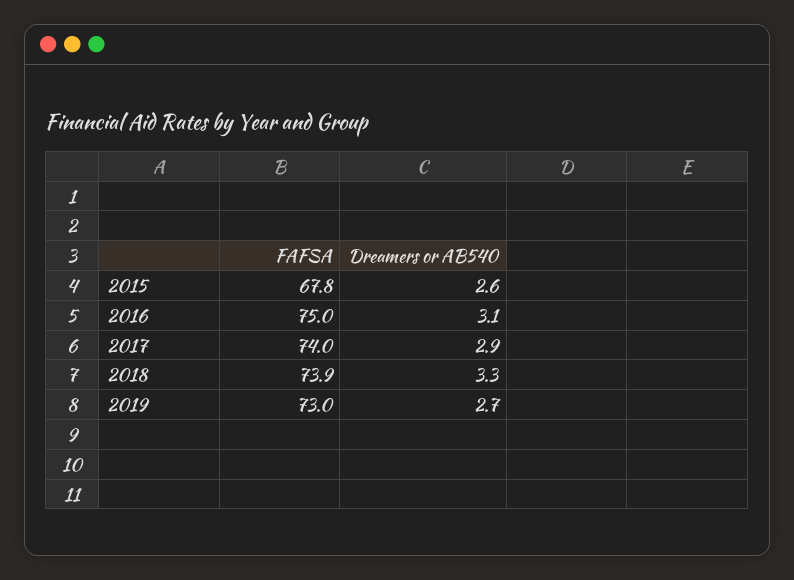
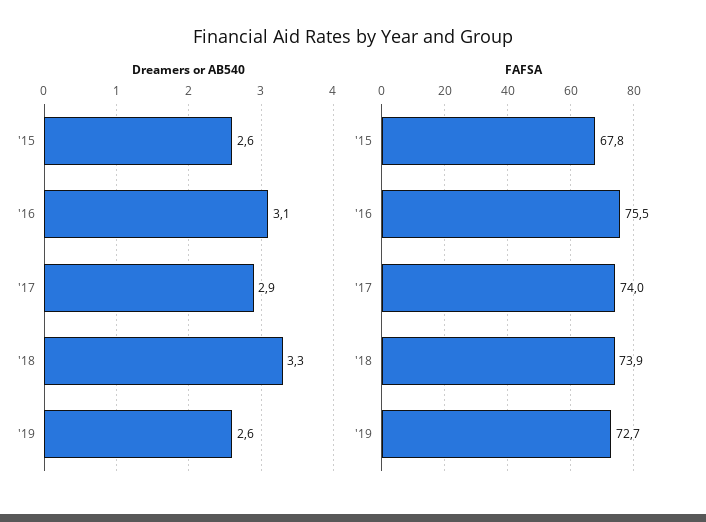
FAFSA, 2016: 75 -> 75.5
FAFSA, 2019: 73 -> 72.7
Dreamers or AB540, 2019: 2.7 -> 2.6

